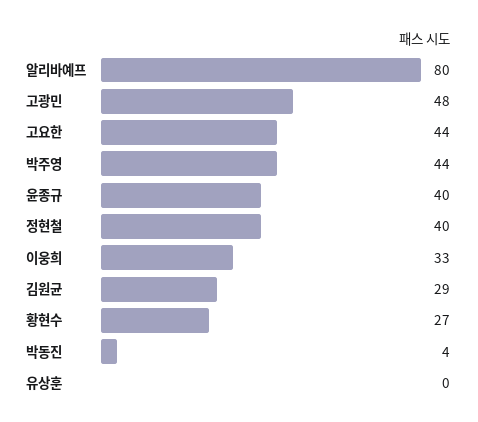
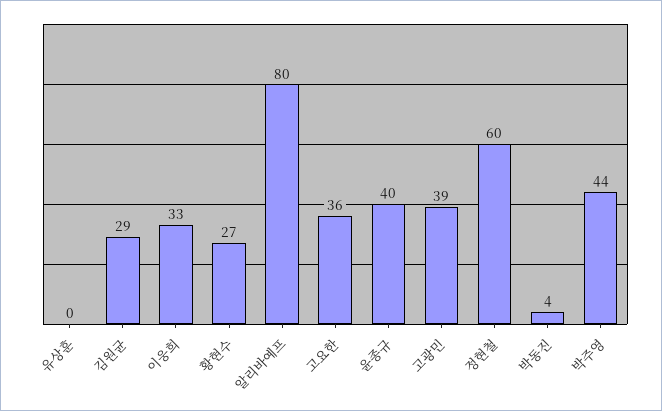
고광민: 48 -> 39
고요한: 44 -> 36
정현철: 40 -> 60

